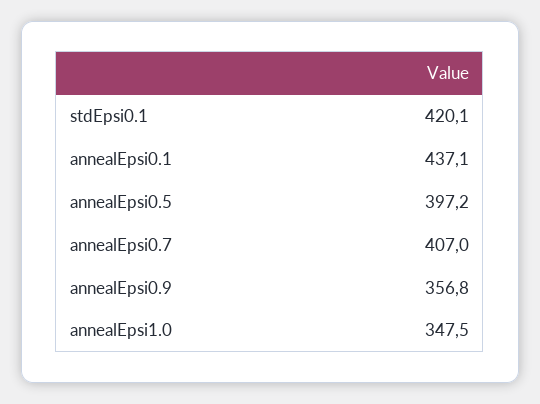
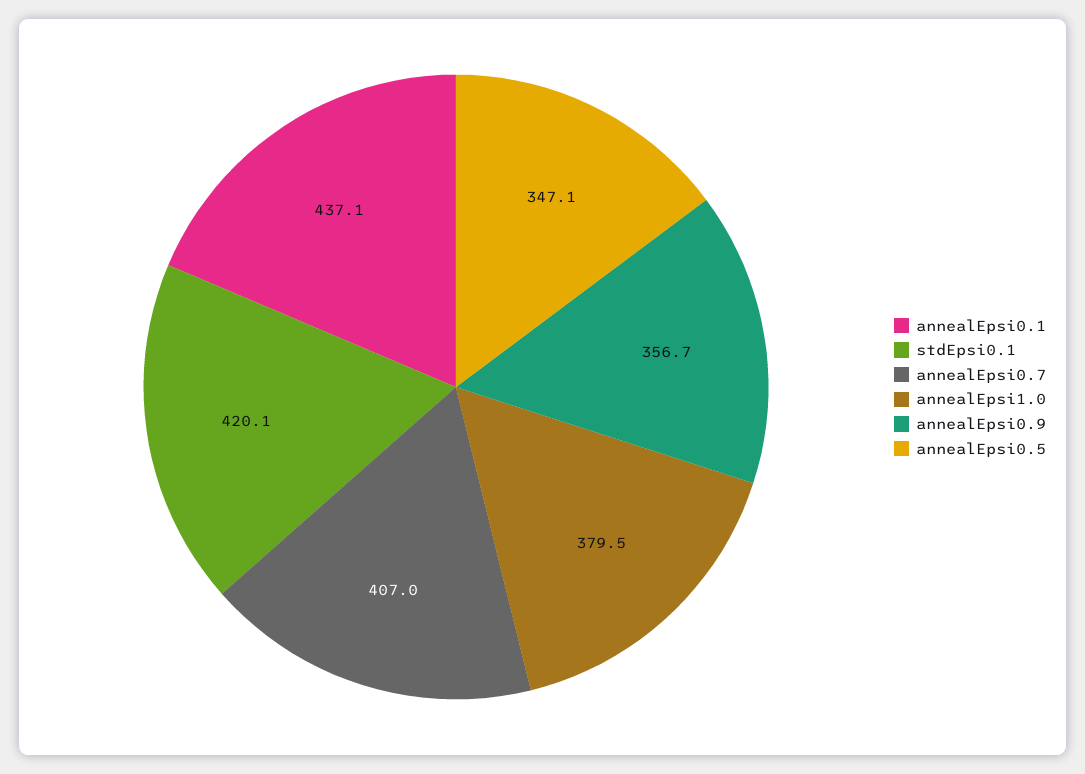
annealEpsi0.5: 397.2 -> 347.1
annealEpsi0.9: 356.8 -> 356.7
annealEpsi1.0: 347.5 -> 379.5

